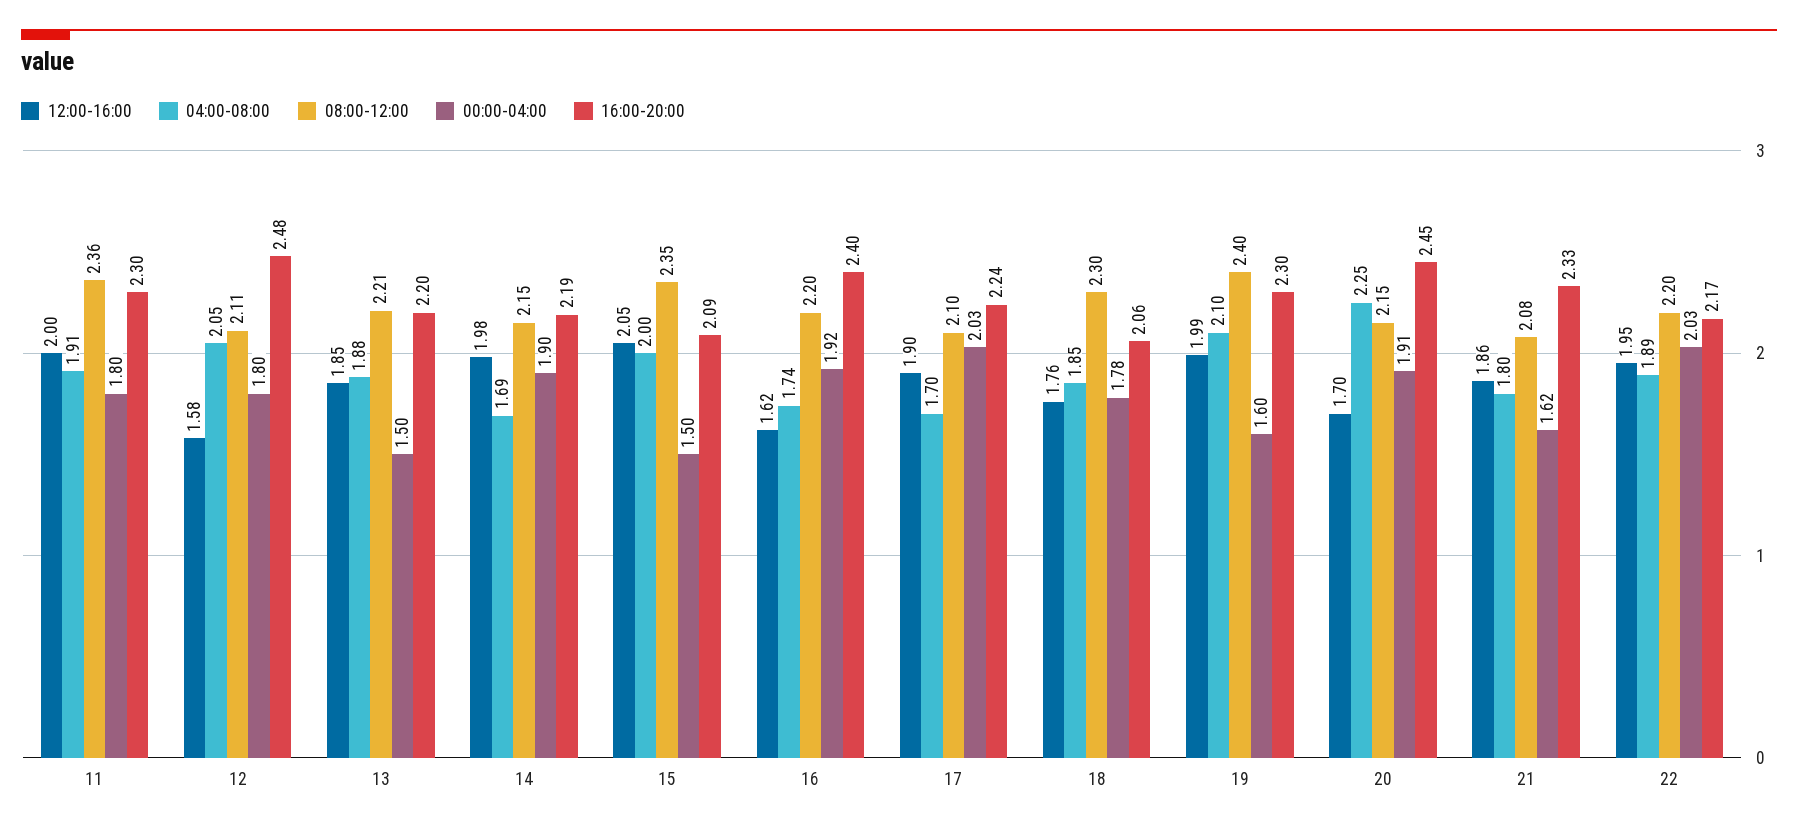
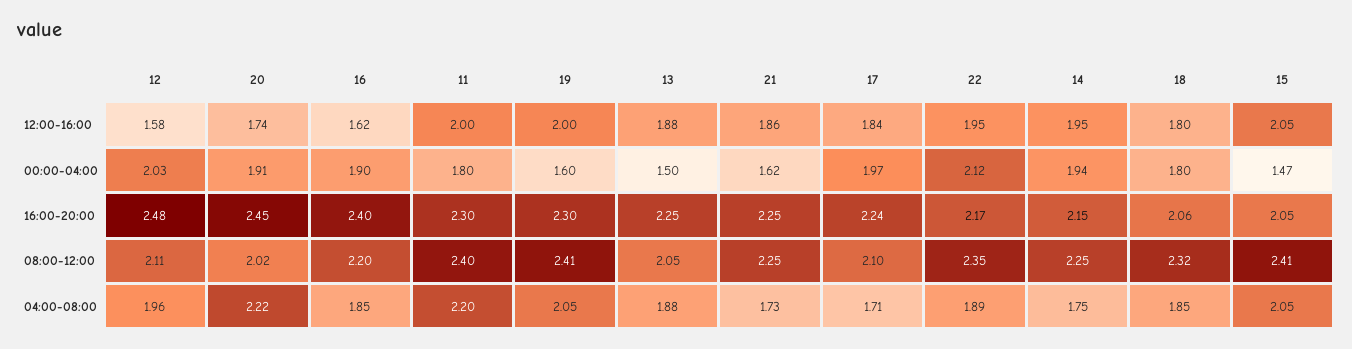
04:00-08:00, 11: 1.91 -> 2.2
08:00-12:00, 11: 2.36 -> 2.4
04:00-08:00, 12: 2.05 -> 1.96
00:00-04:00, 12: 1.8 -> 2.03
12:00-16:00, 13: 1.85 -> 1.88
08:00-12:00, 13: 2.21 -> 2.05
16:00-20:00, 13: 2.2 -> 2.25
12:00-16:00, 14: 1.98 -> 1.95
04:00-08:00, 14: 1.69 -> 1.75
08:00-12:00, 14: 2.15 -> 2.25
00:00-04:00, 14: 1.9 -> 1.94
16:00-20:00, 14: 2.19 -> 2.15
04:00-08:00, 15: 2 -> 2.05
08:00-12:00, 15: 2.35 -> 2.41
00:00-04:00, 15: 1.5 -> 1.47
16:00-20:00, 15: 2.09 -> 2.05
04:00-08:00, 16: 1.74 -> 1.85
00:00-04:00, 16: 1.92 -> 1.9
12:00-16:00, 17: 1.9 -> 1.84
04:00-08:00, 17: 1.7 -> 1.71
00:00-04:00, 17: 2.03 -> 1.97
12:00-16:00, 18: 1.76 -> 1.8
08:00-12:00, 18: 2.3 -> 2.32
00:00-04:00, 18: 1.78 -> 1.8
12:00-16:00, 19: 1.99 -> 2
04:00-08:00, 19: 2.1 -> 2.05
08:00-12:00, 19: 2.4 -> 2.41
12:00-16:00, 20: 1.7 -> 1.74
04:00-08:00, 20: 2.25 -> 2.22
08:00-12:00, 20: 2.15 -> 2.02
04:00-08:00, 21: 1.8 -> 1.73
08:00-12:00, 21: 2.08 -> 2.25
16:00-20:00, 21: 2.33 -> 2.25
08:00-12:00, 22: 2.2 -> 2.35
00:00-04:00, 22: 2.03 -> 2.12

